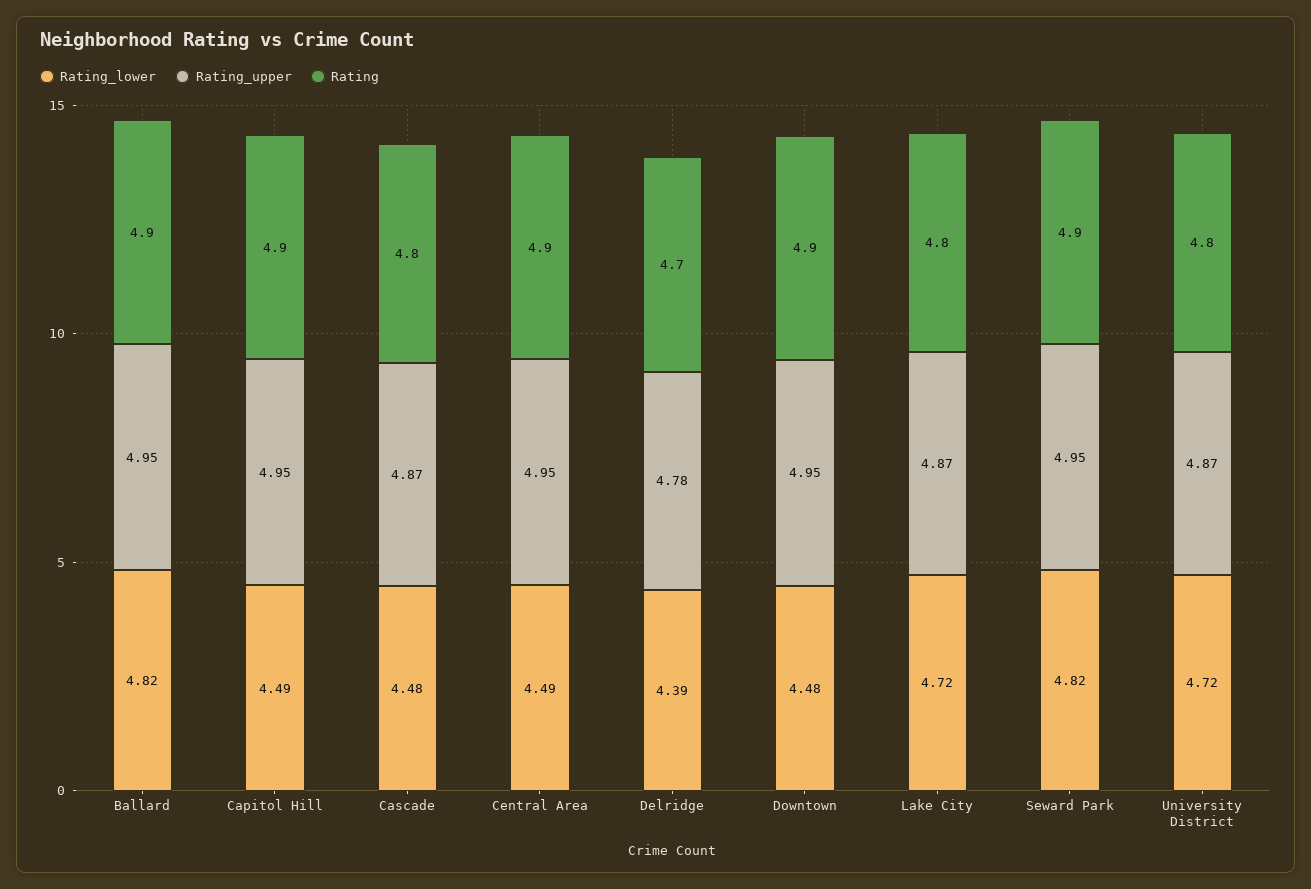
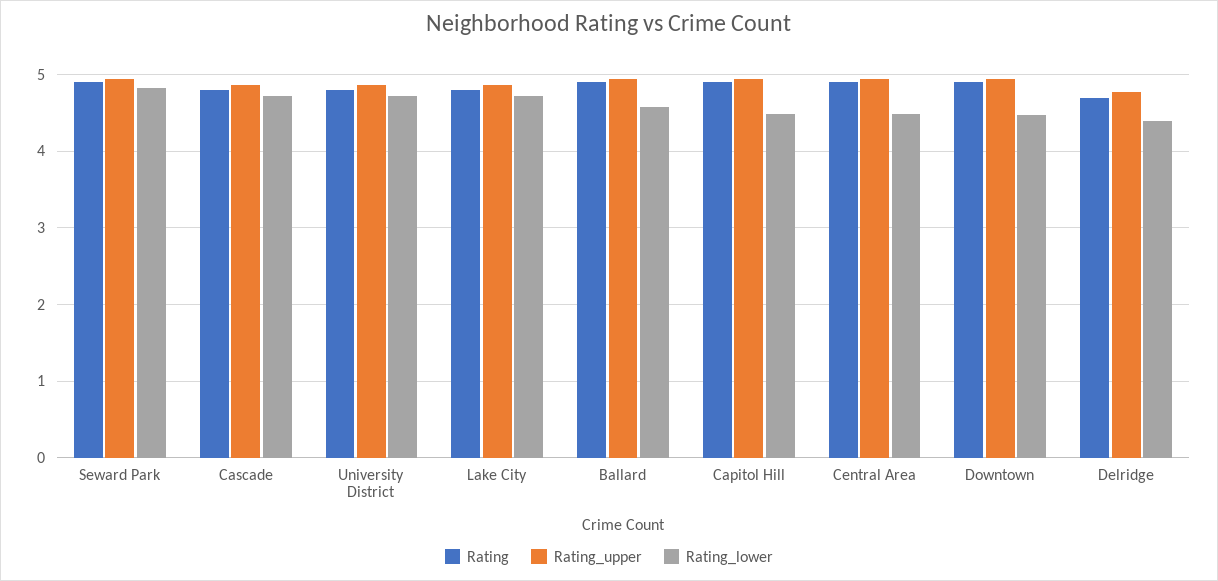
Rating_lower, Ballard: 4.82 -> 4.6
Rating_lower, Cascade: 4.48 -> 4.7

